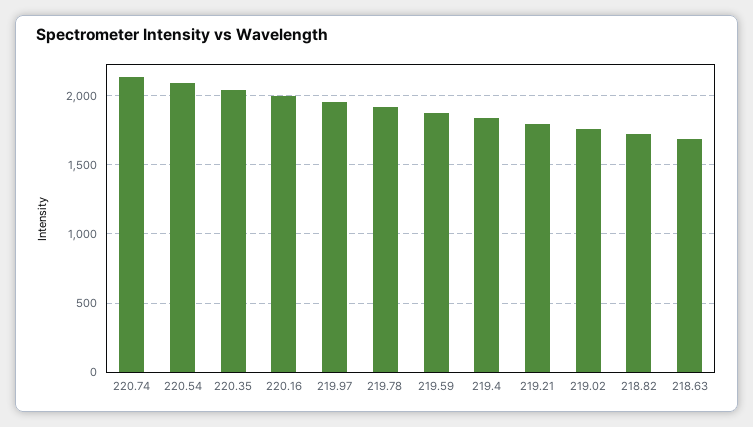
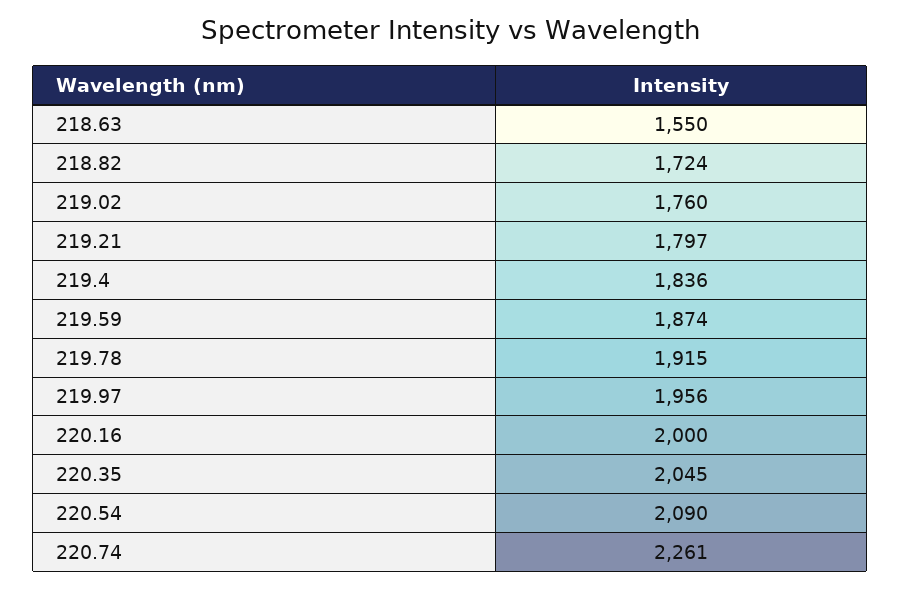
220.74: 2150 -> 2261
218.63: 1700 -> 1550

